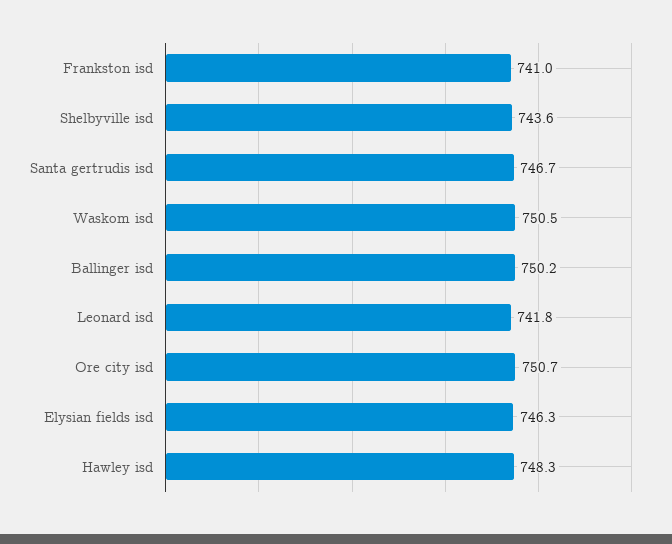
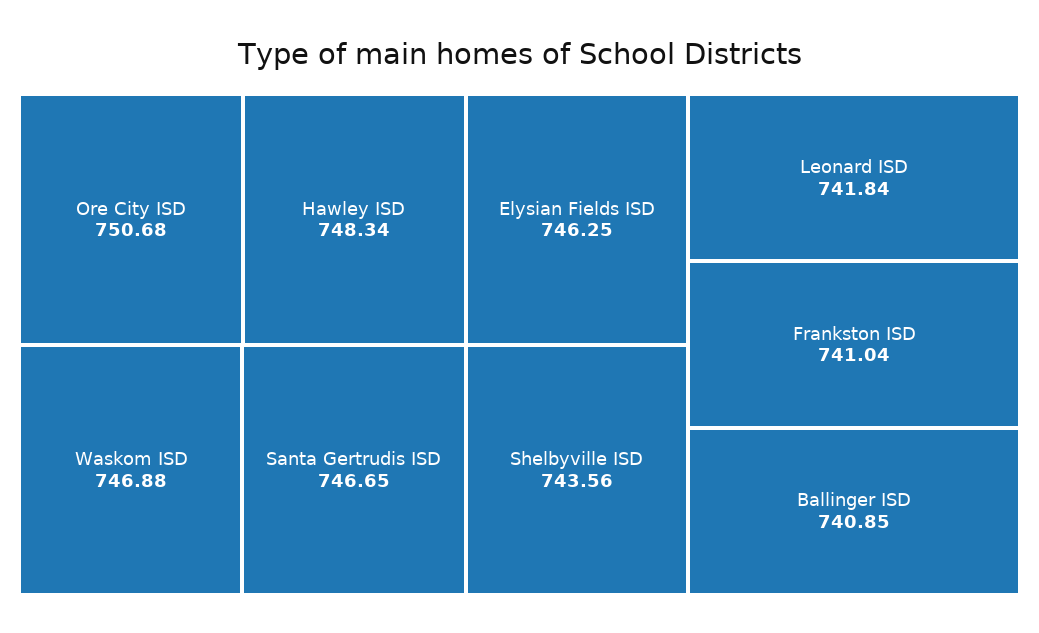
Waskom isd: 750.5 -> 746.88
Ballinger isd: 750.2 -> 740.85

